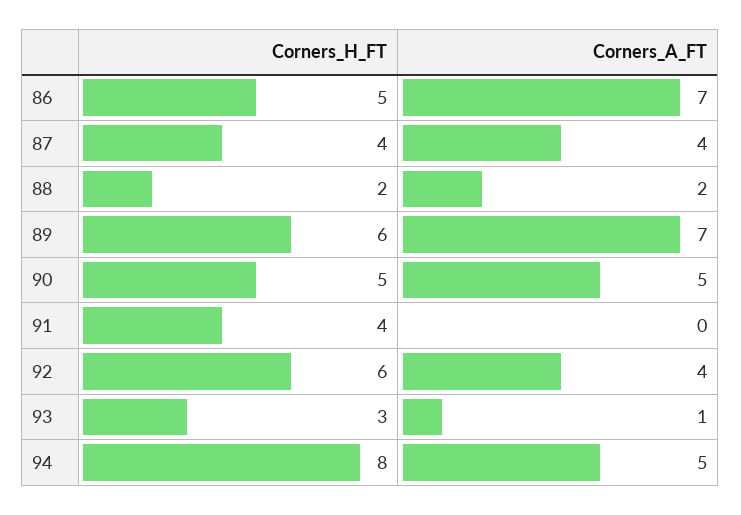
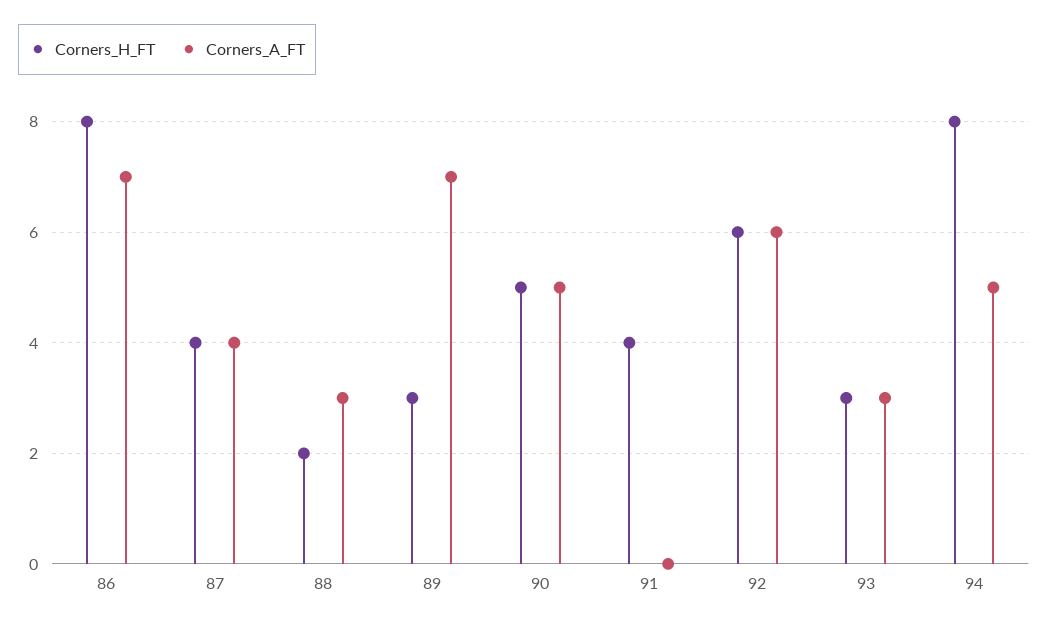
Corners_H_FT, 86: 5 -> 8
Corners_A_FT, 88: 2 -> 3
Corners_H_FT, 89: 6 -> 3
Corners_A_FT, 92: 4 -> 6
Corners_A_FT, 93: 1 -> 3

